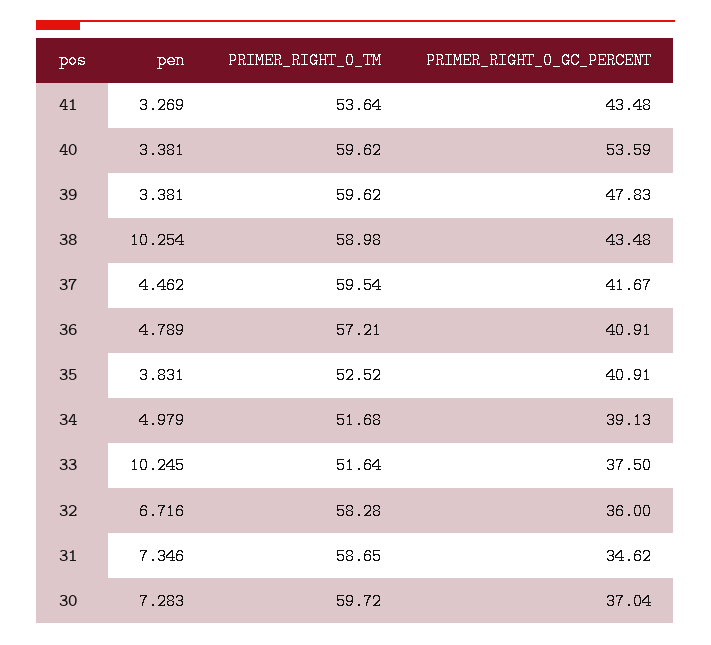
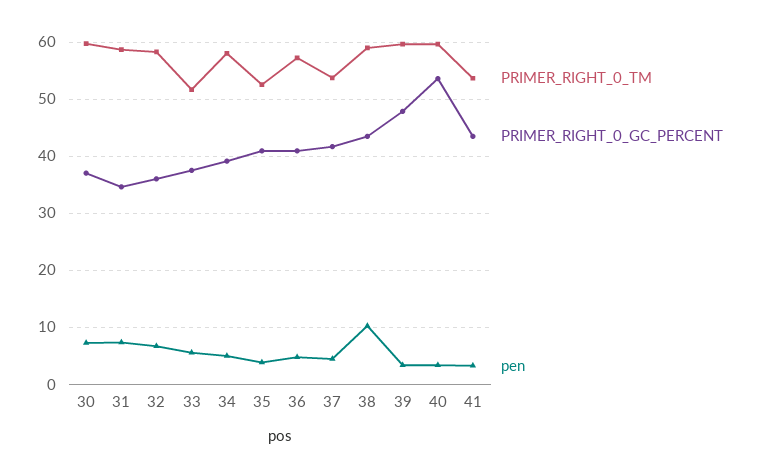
PRIMER_RIGHT_0_TM, 37: 59.54 -> 54
PRIMER_RIGHT_0_TM, 34: 51.68 -> 58
pen, 33: 10.245 -> 6

